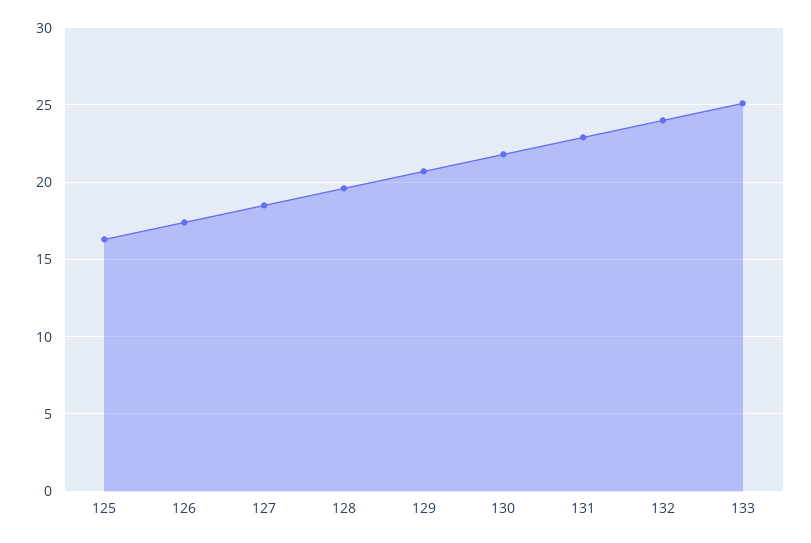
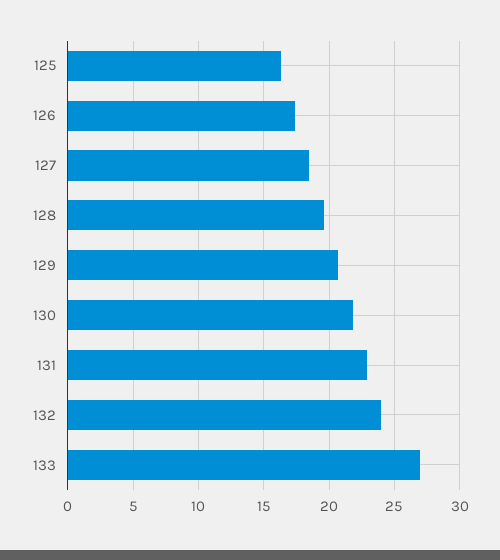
133: 25 -> 27

